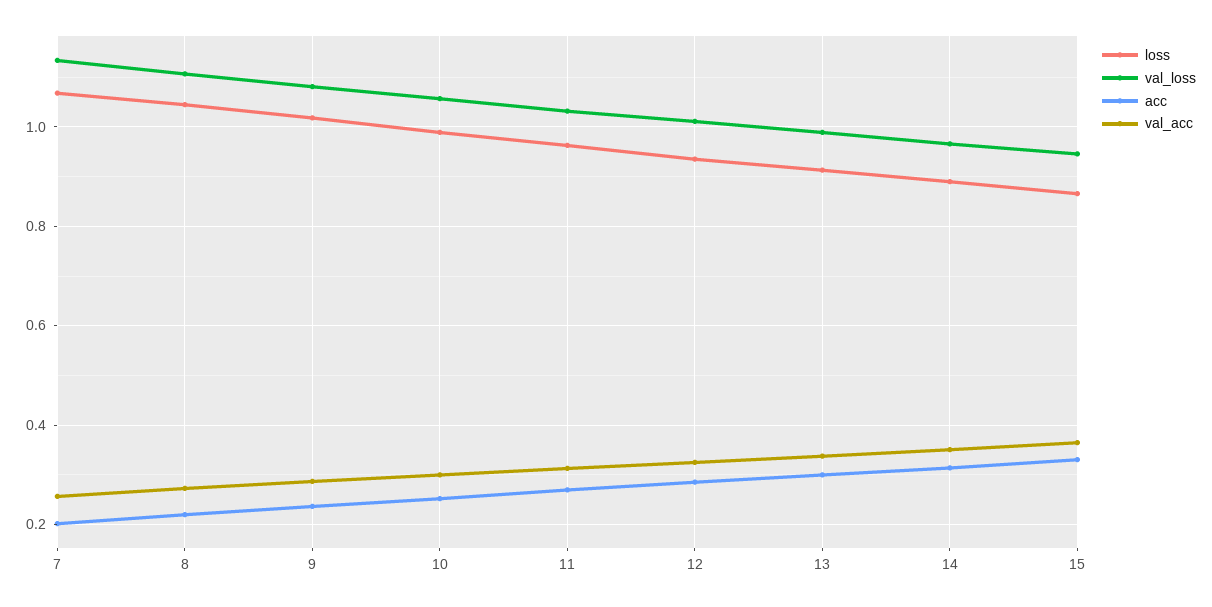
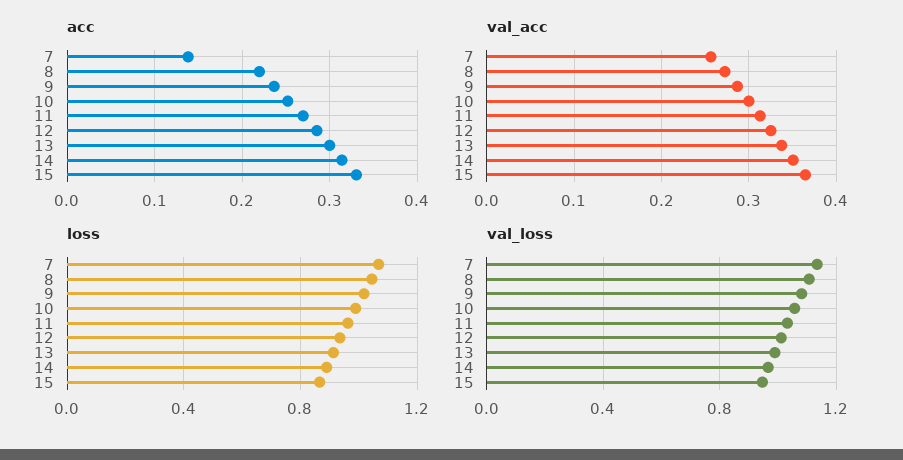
acc, 7: 0.2 -> 0.14

